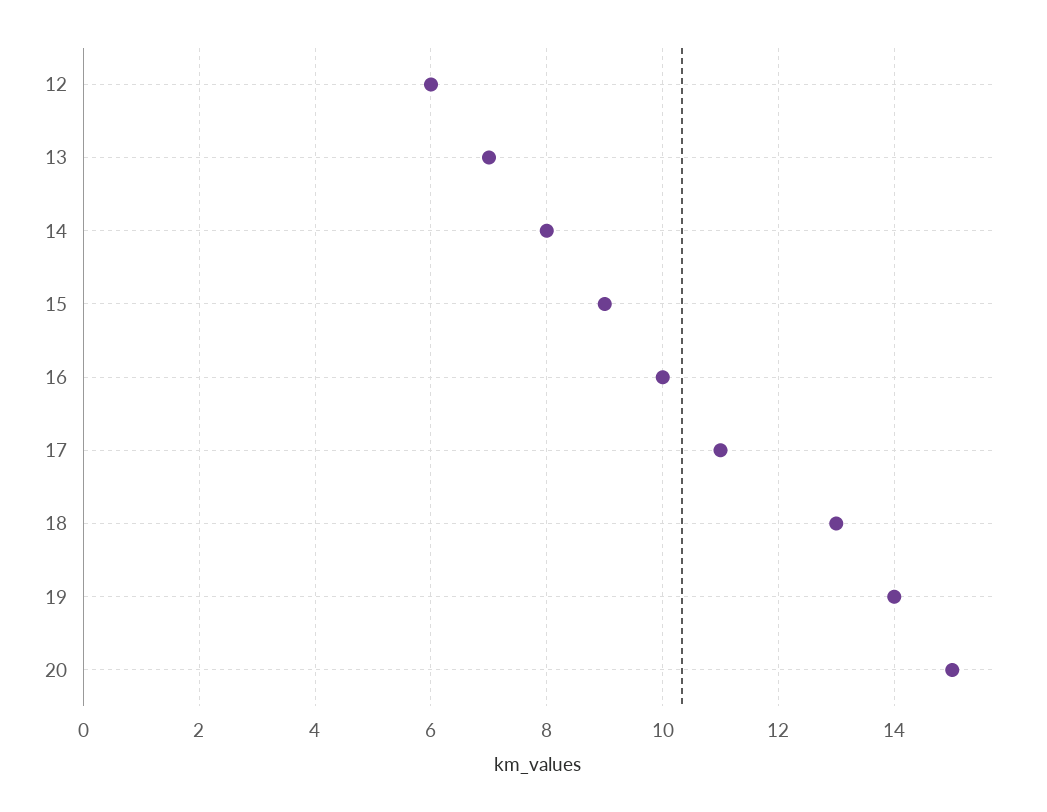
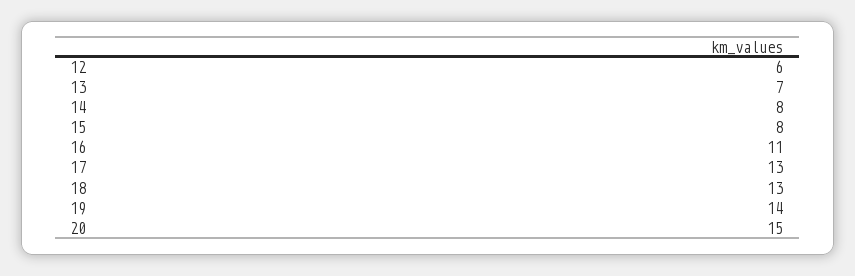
15: 9 -> 8
16: 10 -> 11
17: 11 -> 13

